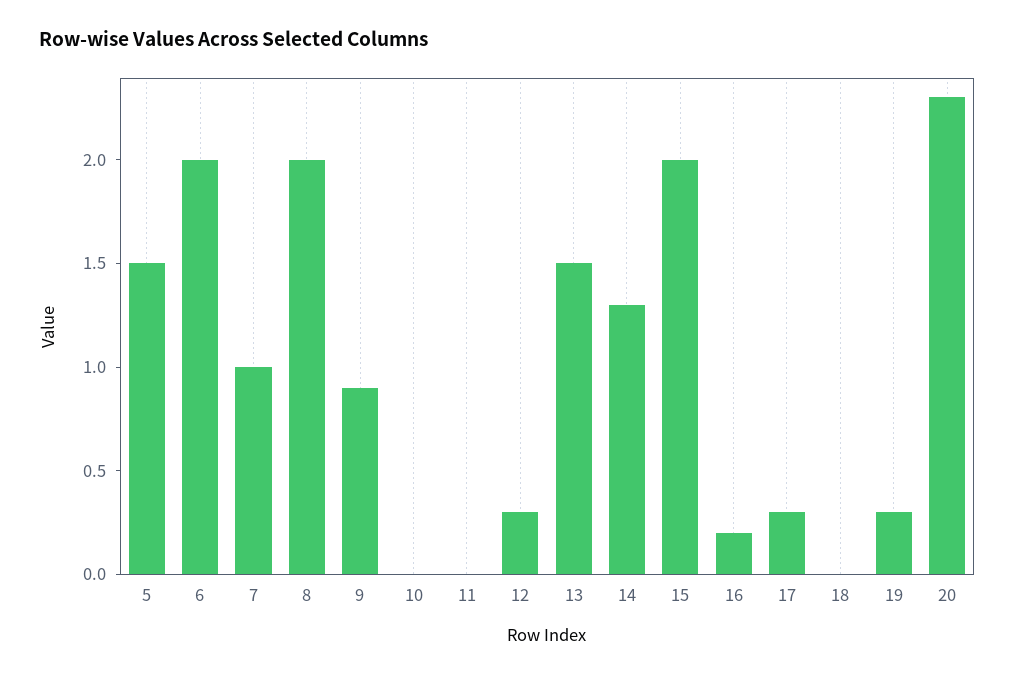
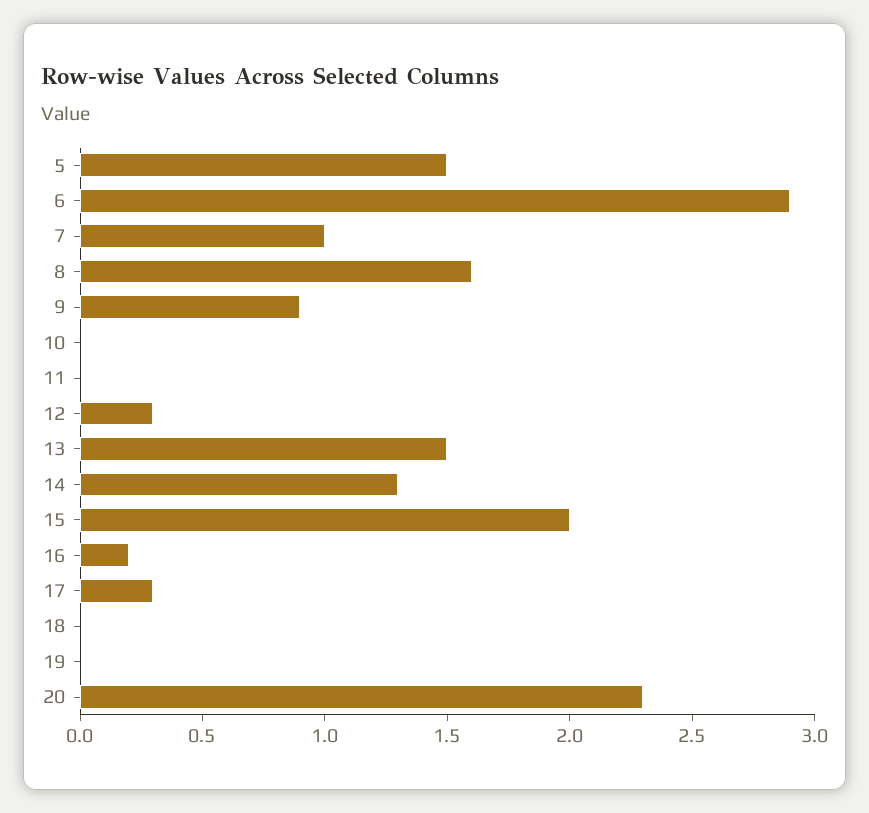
6: 2 -> 2.9
8: 2 -> 1.6
19: 0.3 -> 0

